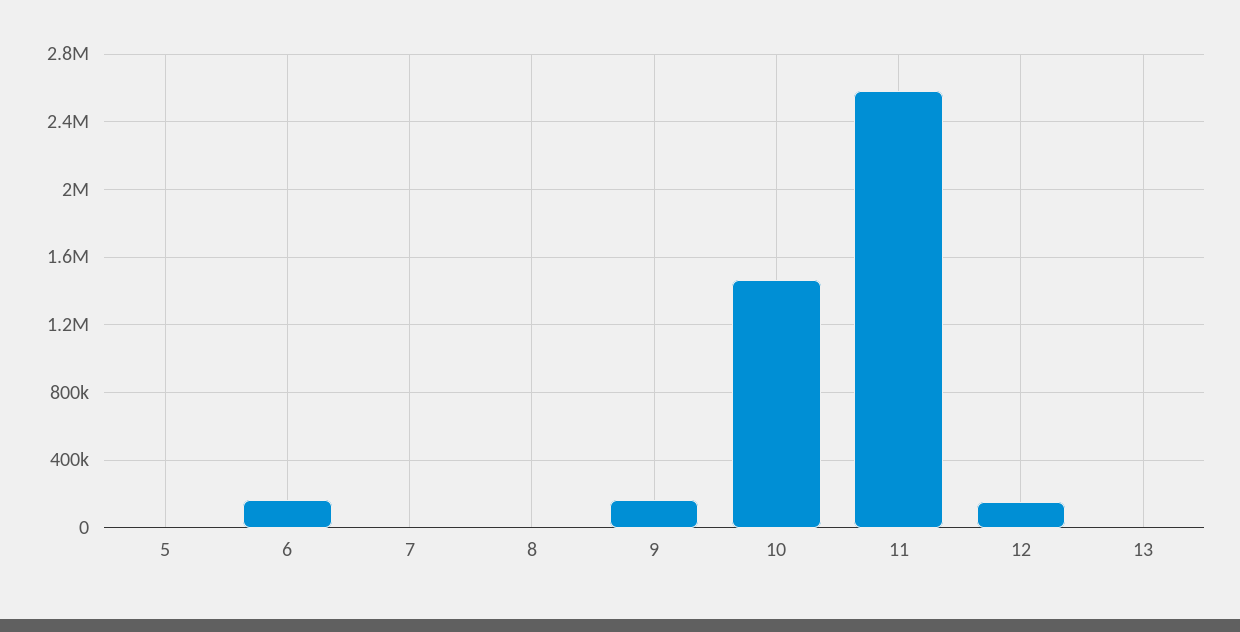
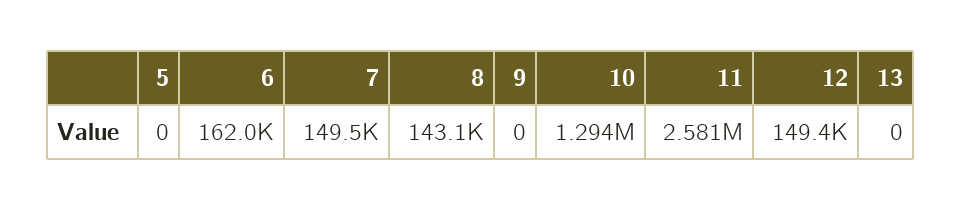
7: 0 -> 149500
8: 0 -> 143100
9: 150000 -> 0
10: 1450000 -> 1294000

